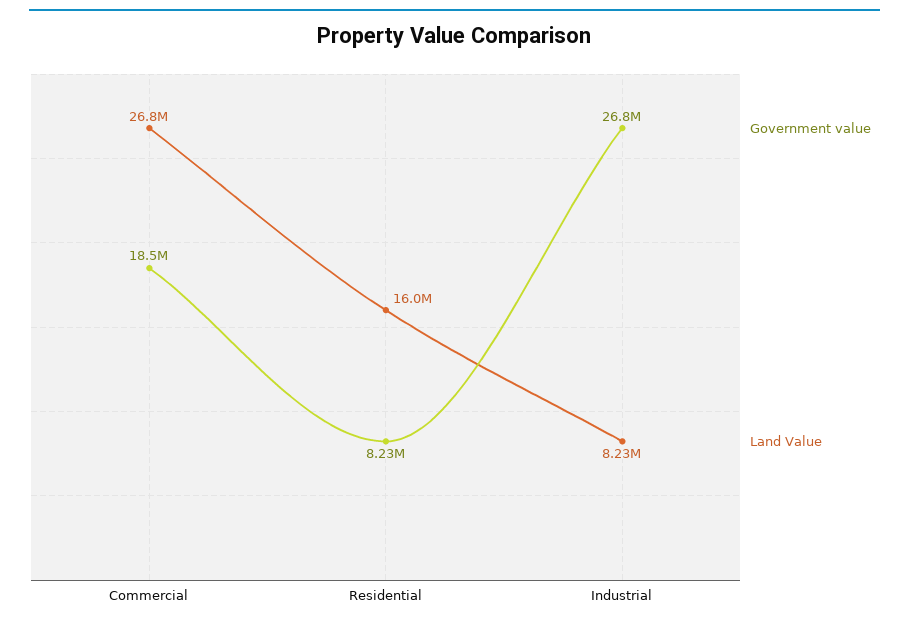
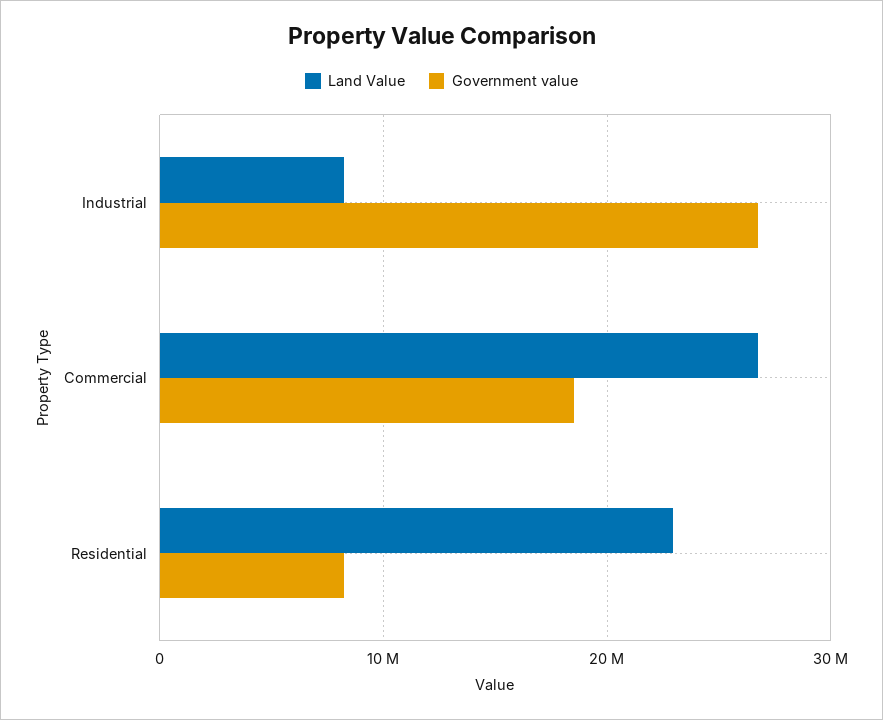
Land Value, Residential: 16000000 -> 23000000

